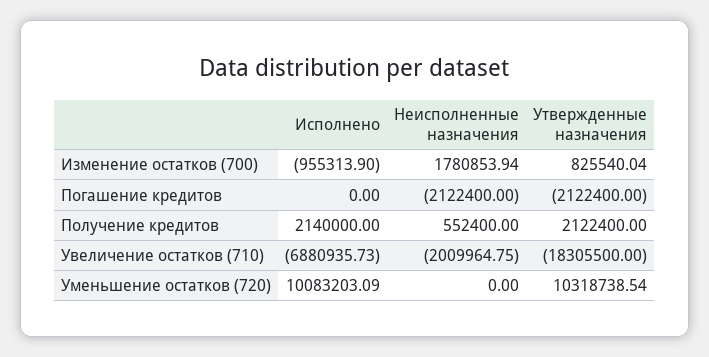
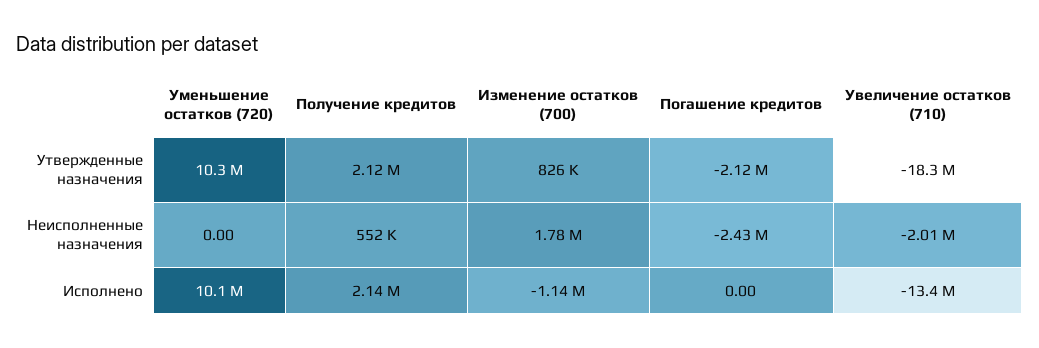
Исполнено, Изменение остатков (700): -955313.9 -> -1140000
Неисполненные назначения, Погашение кредитов: -2122400 -> -2430000
Исполнено, Увеличение остатков (710): -6880935.73 -> -13400000

